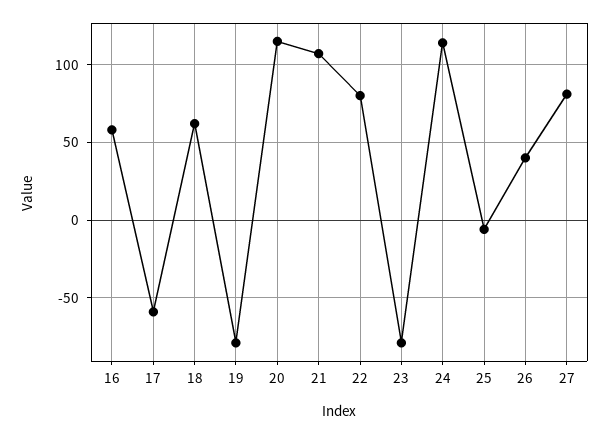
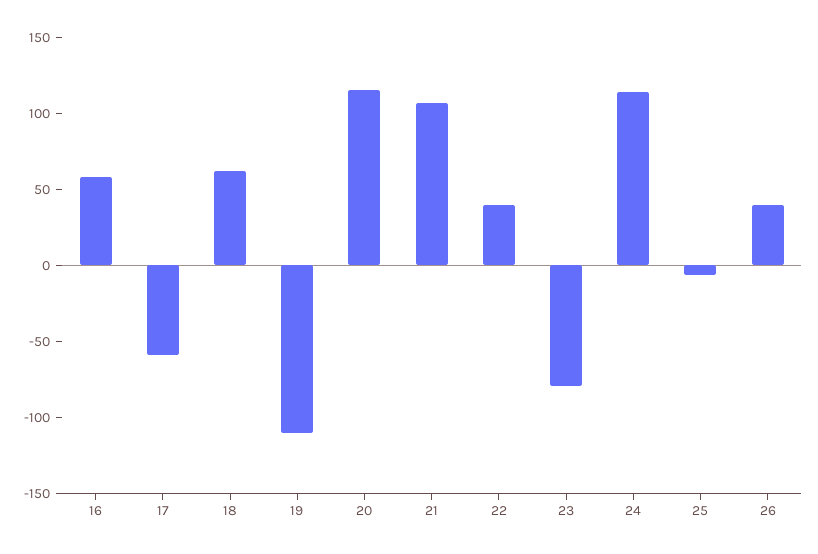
19: -80 -> -110
22: 80 -> 40
27: 80 -> none

